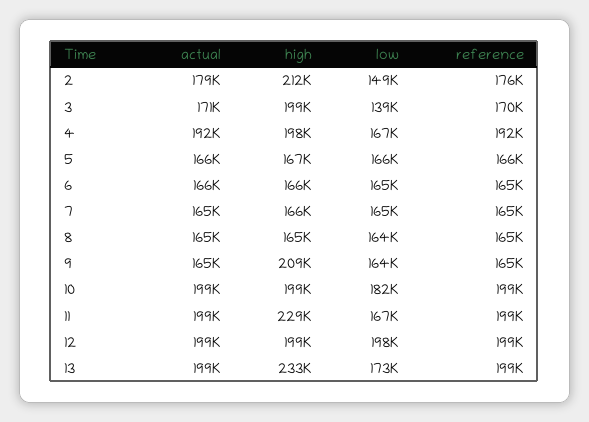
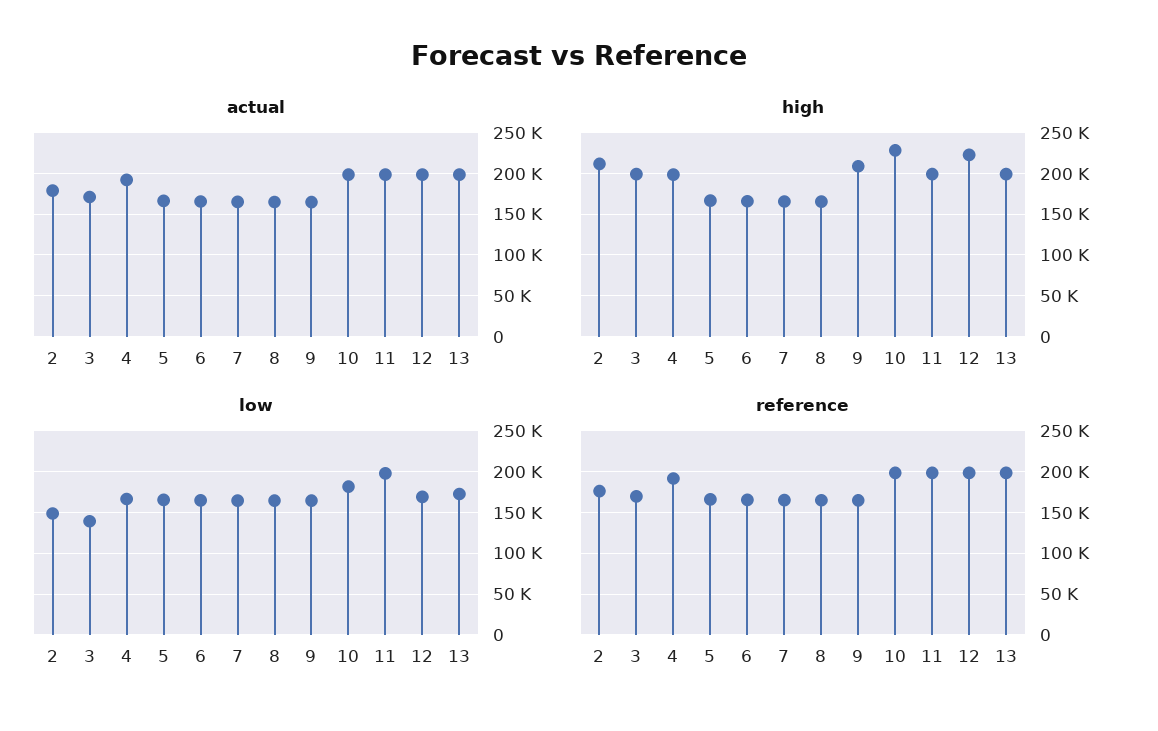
high, 10: 199000 -> 230000
high, 11: 229000 -> 200000
low, 11: 167000 -> 200000
high, 12: 199000 -> 220000
low, 12: 198000 -> 170000
high, 13: 233000 -> 200000

